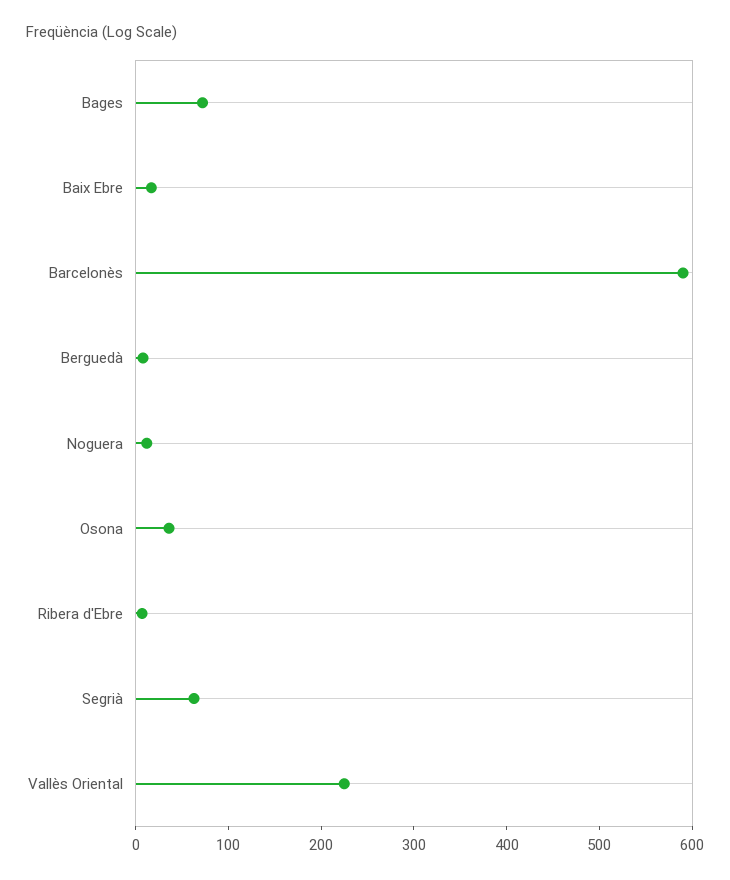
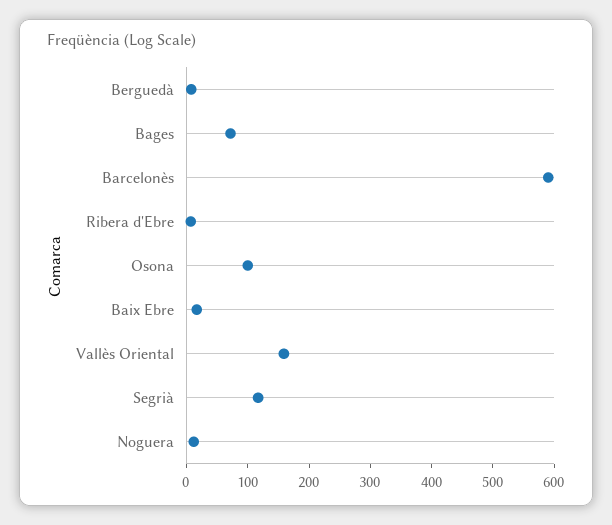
Osona: 40 -> 100
Segrià: 60 -> 120
Vallès Oriental: 220 -> 160

